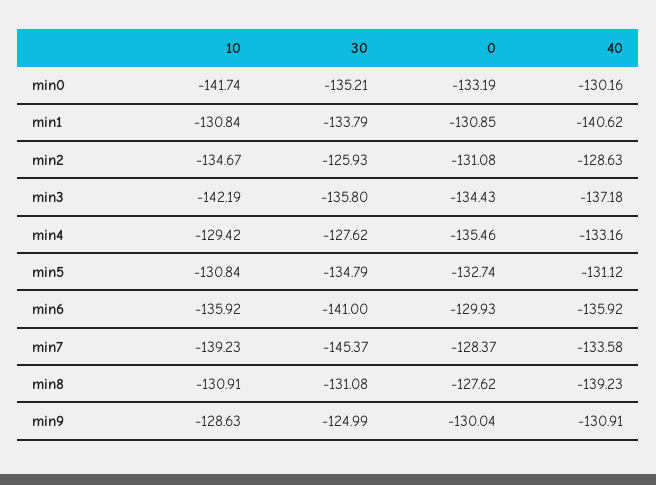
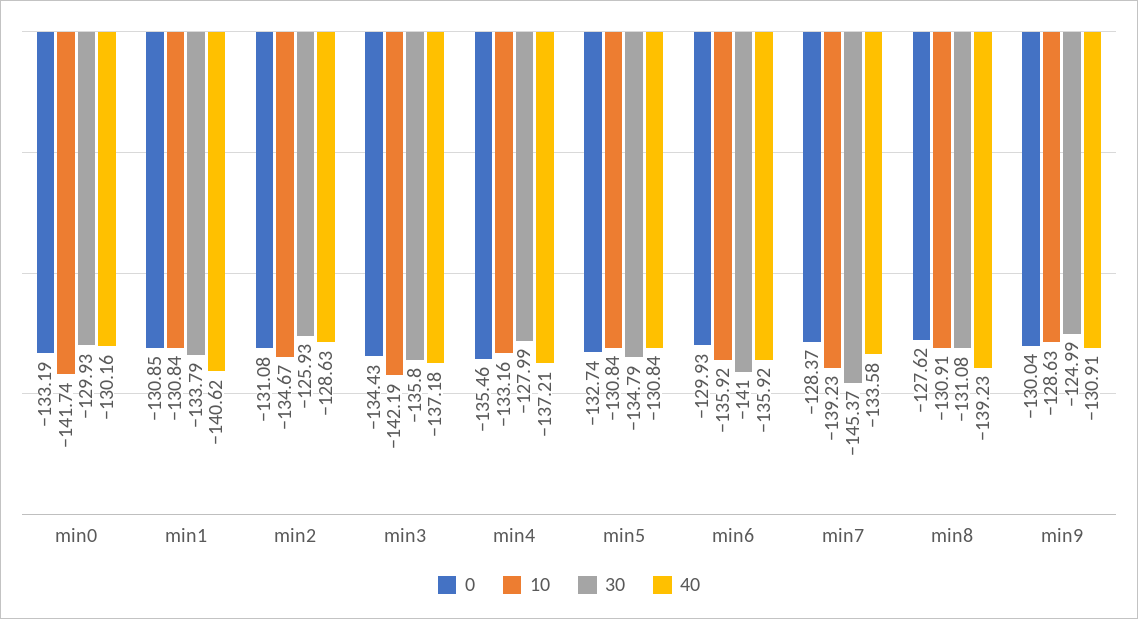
30, min0: -135.21 -> -129.93
10, min4: -129.42 -> -133.16
30, min4: -127.62 -> -127.99
40, min4: -133.16 -> -137.21
40, min5: -131.12 -> -130.84

